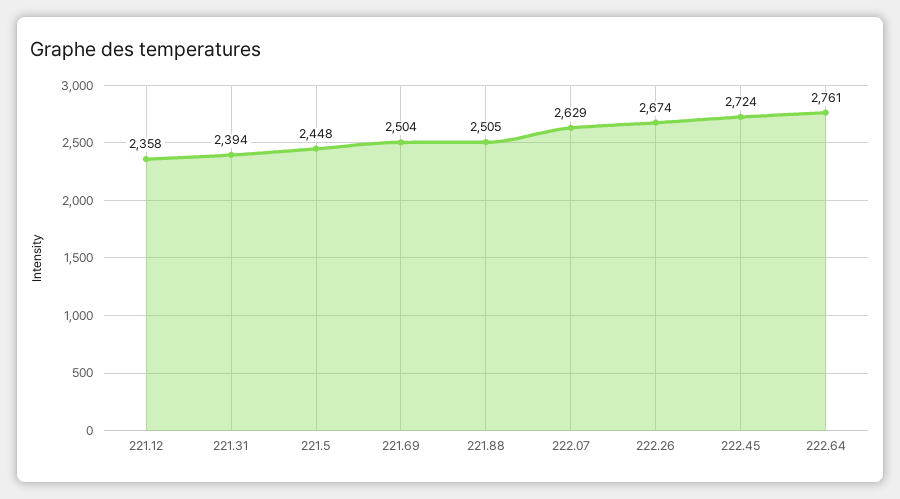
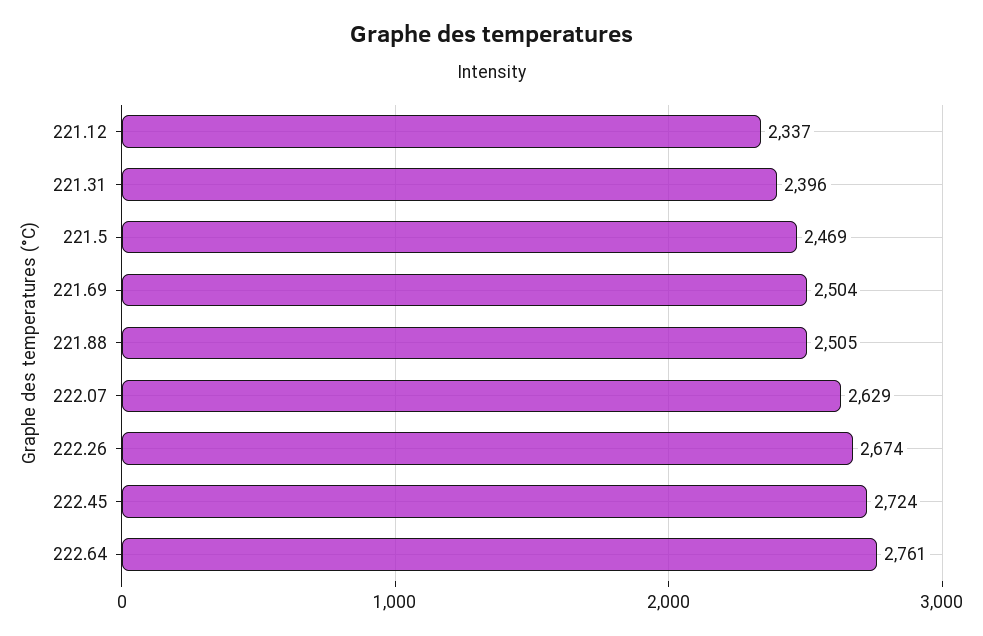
221.12: 2358 -> 2337
221.31: 2394 -> 2396
221.5: 2448 -> 2469

